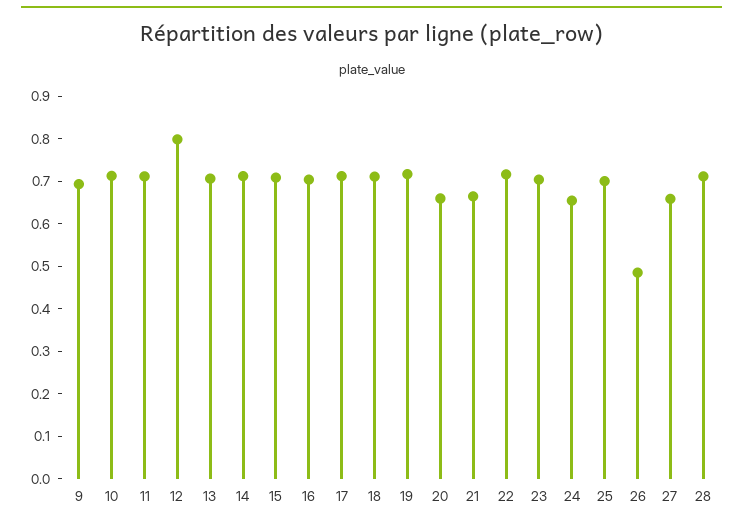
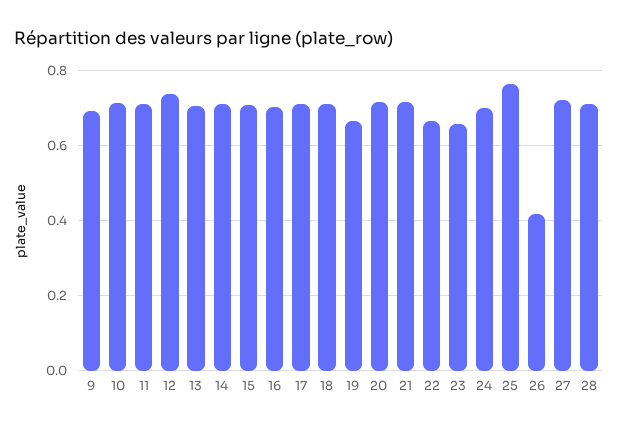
12: 0.8 -> 0.74
19: 0.72 -> 0.66
20: 0.66 -> 0.72
21: 0.66 -> 0.72
22: 0.72 -> 0.66
23: 0.7 -> 0.66
24: 0.66 -> 0.7
25: 0.7 -> 0.76
26: 0.48 -> 0.42
27: 0.66 -> 0.72

